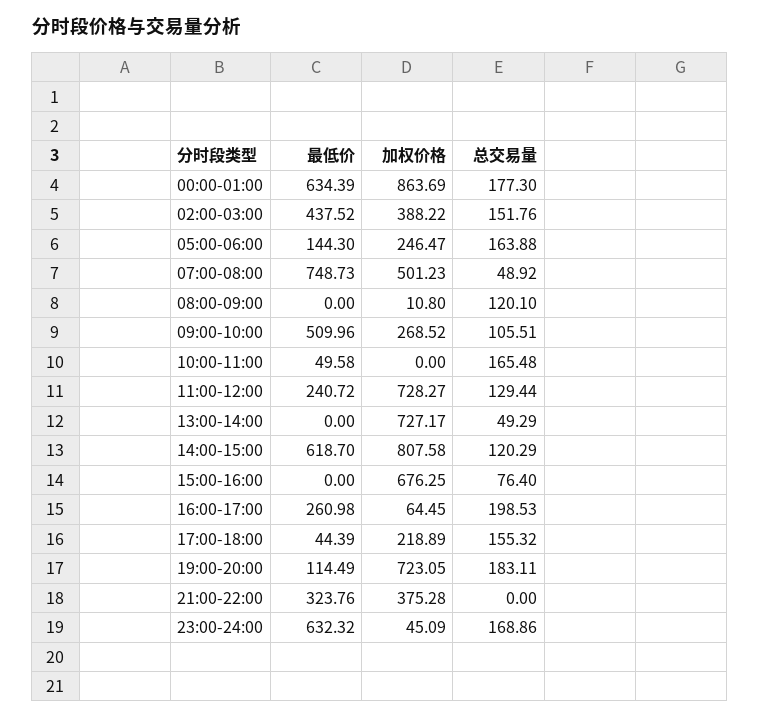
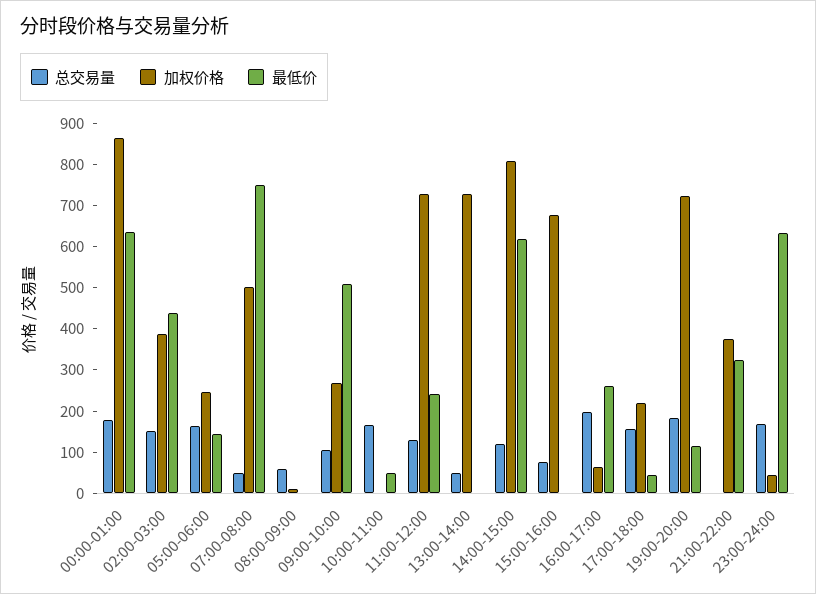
总交易量, 08:00-09:00: 120.1 -> 60

